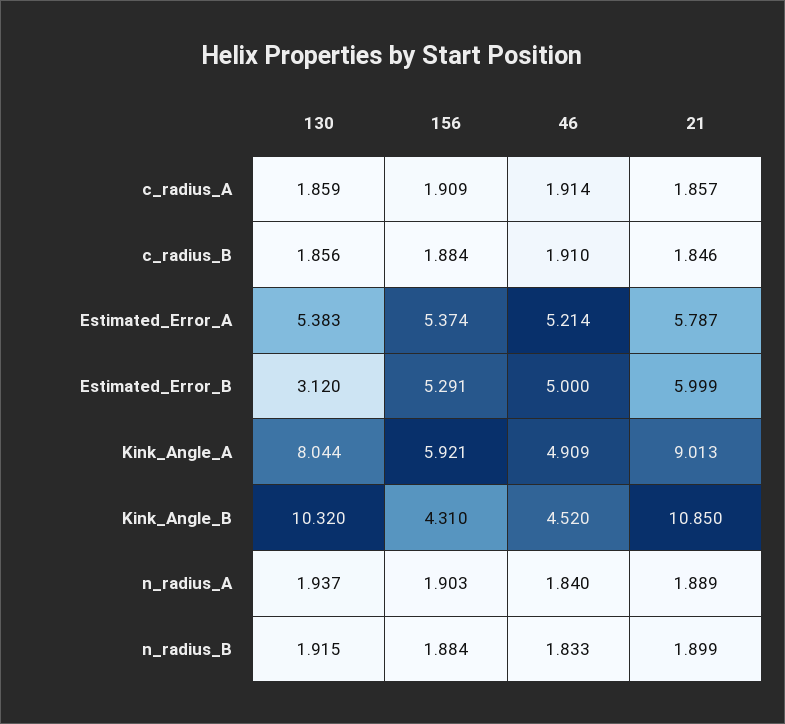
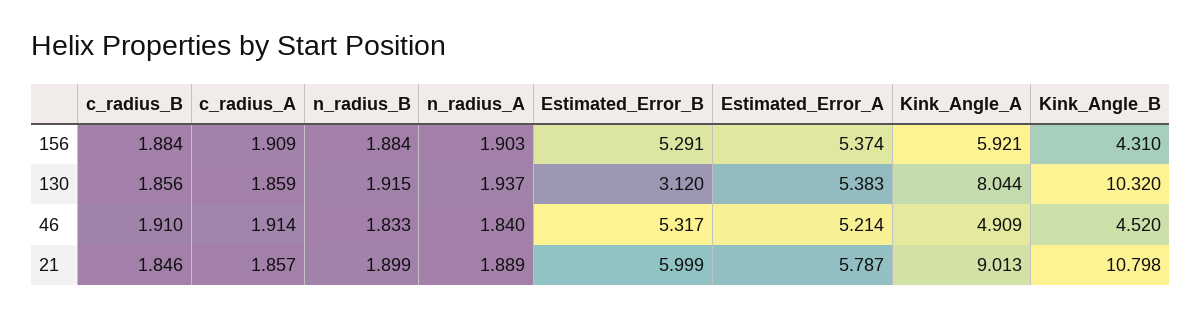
46, Estimated_Error_B: 5 -> 5.317
21, Kink_Angle_B: 10.85 -> 10.798

